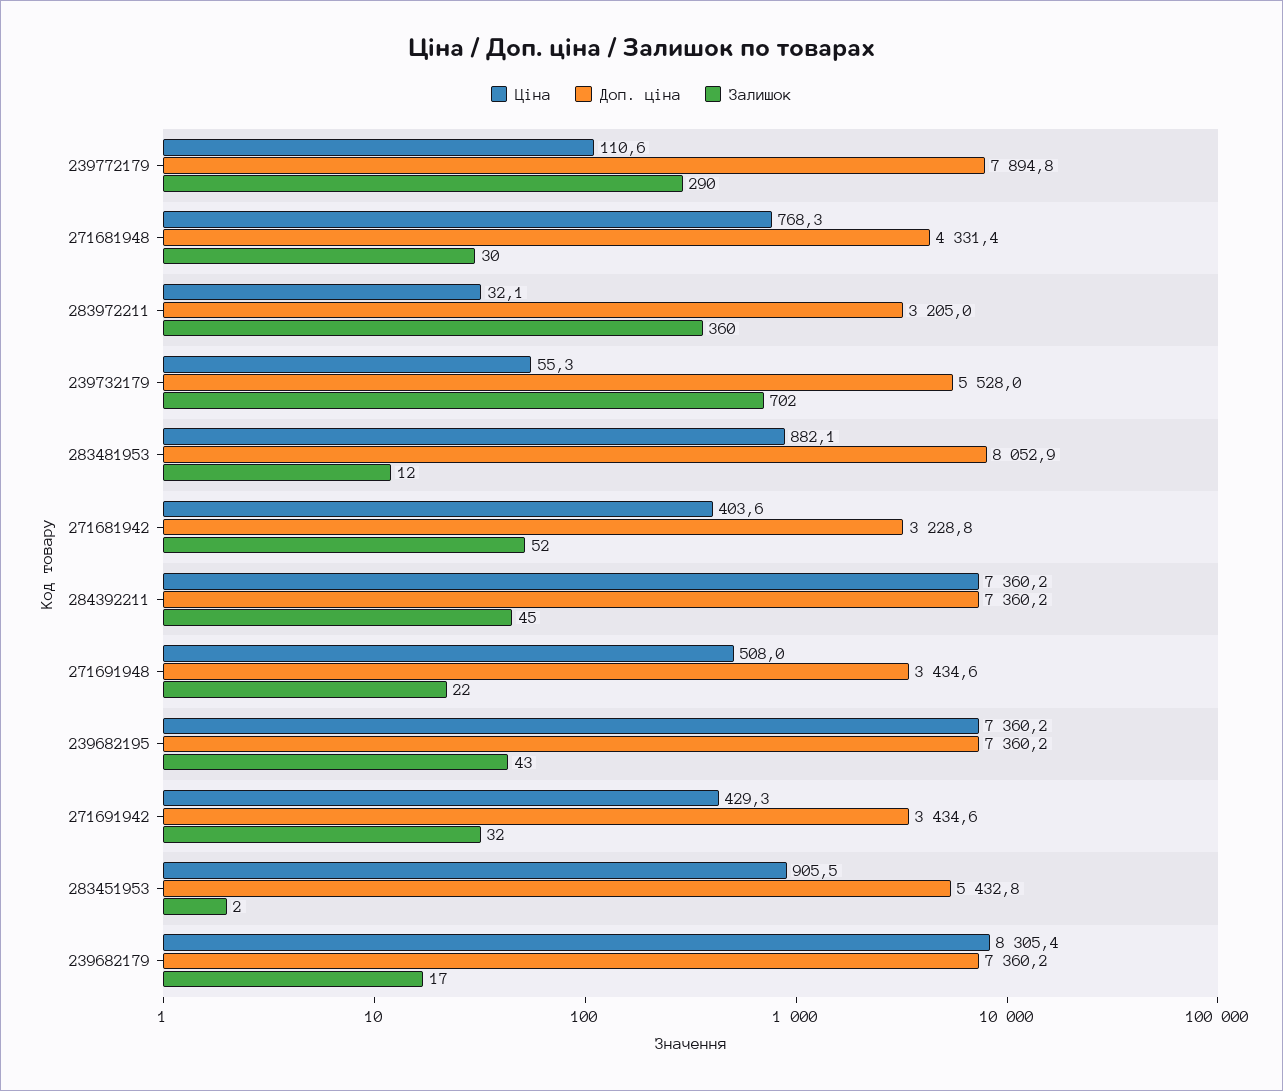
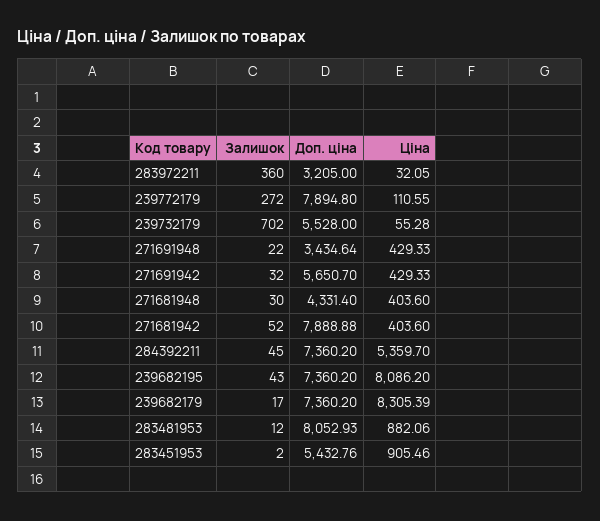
Залишок, 239772179: 290 -> 272
Ціна, 271681948: 768.3 -> 403.6
Доп. ціна, 271681942: 3228.8 -> 7888.88
Ціна, 284392211: 7360.2 -> 5359.7
Ціна, 271691948: 508 -> 429.33
Ціна, 239682195: 7360.2 -> 8086.2
Доп. ціна, 271691942: 3434.6 -> 5650.7

